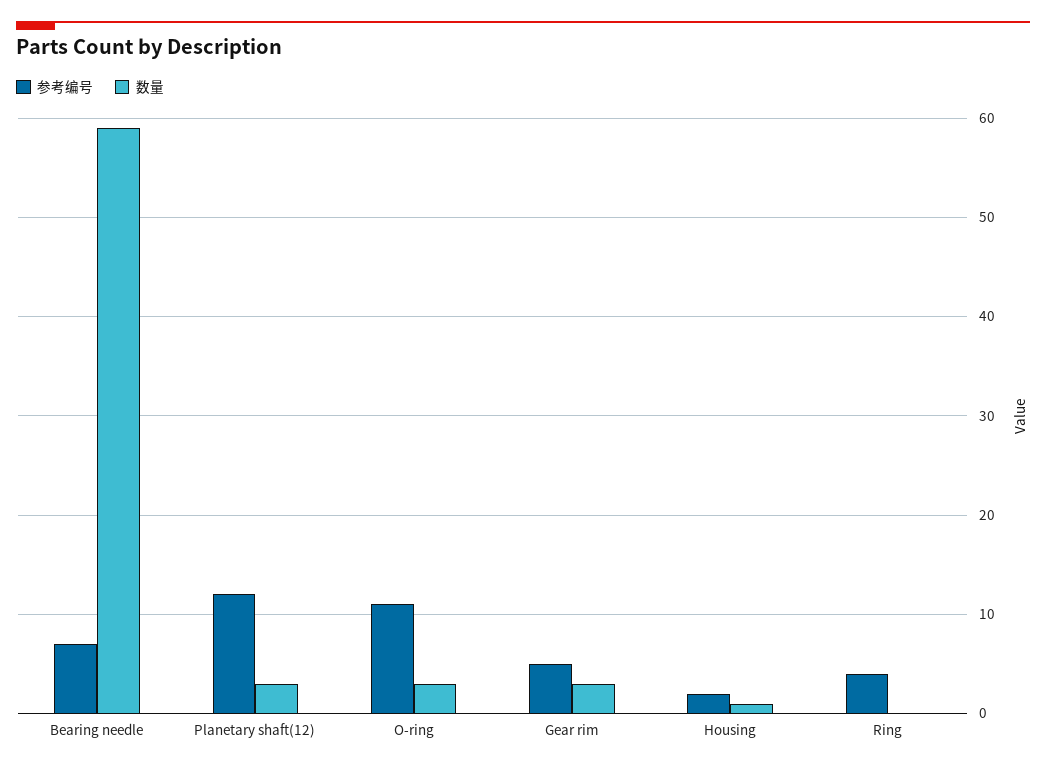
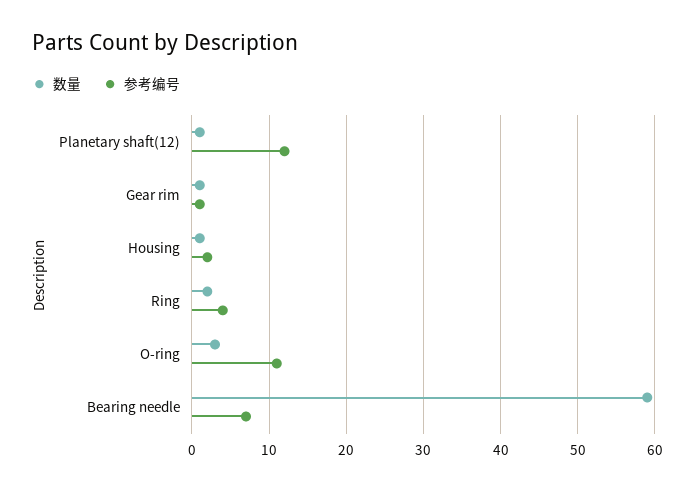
数量, Planetary shaft(12): 3 -> 1
参考编号, Gear rim: 5 -> 1
数量, Gear rim: 3 -> 1
数量, Ring: 0 -> 2

